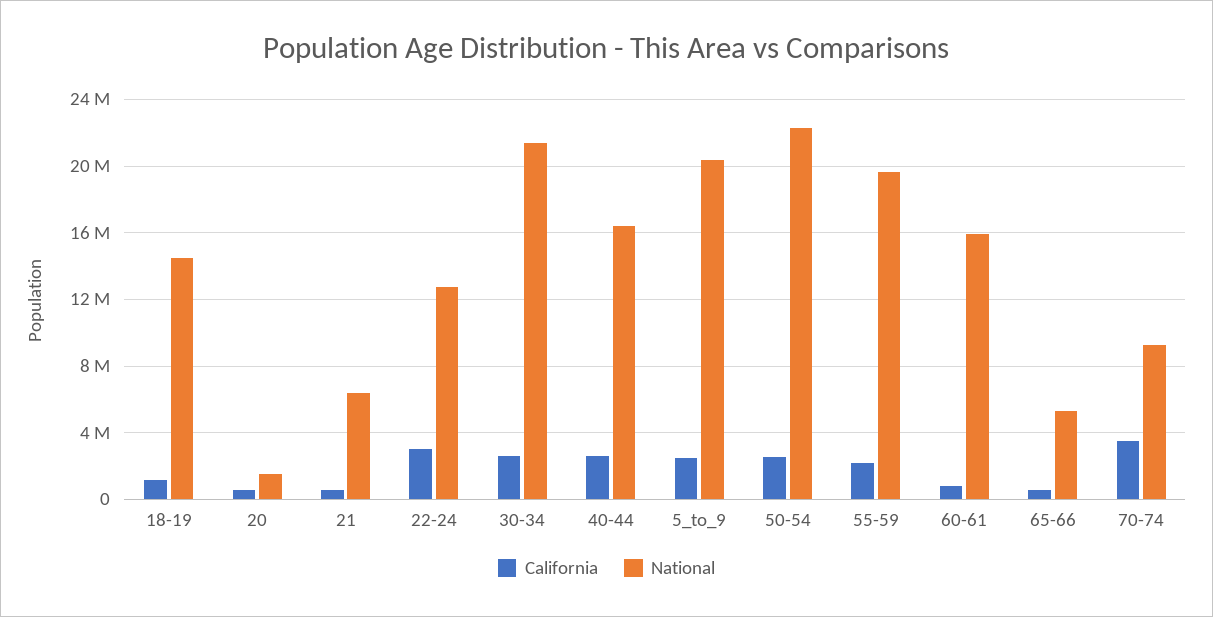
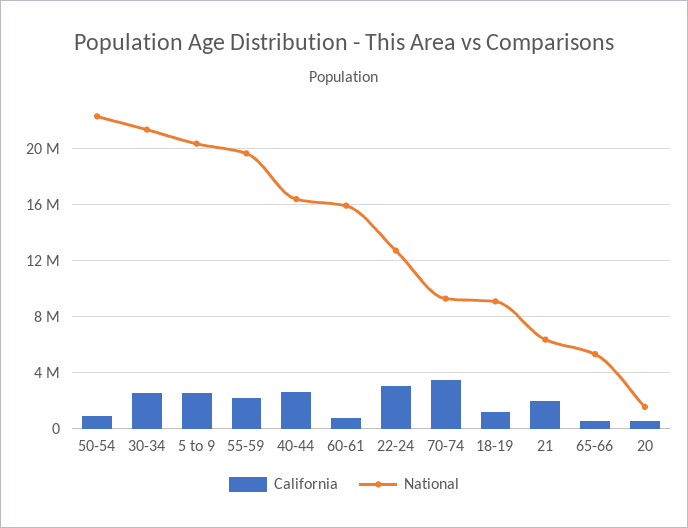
National, 18-19: 14500000 -> 9000000
California, 21: 500000 -> 2000000
California, 50-54: 2500000 -> 1000000

